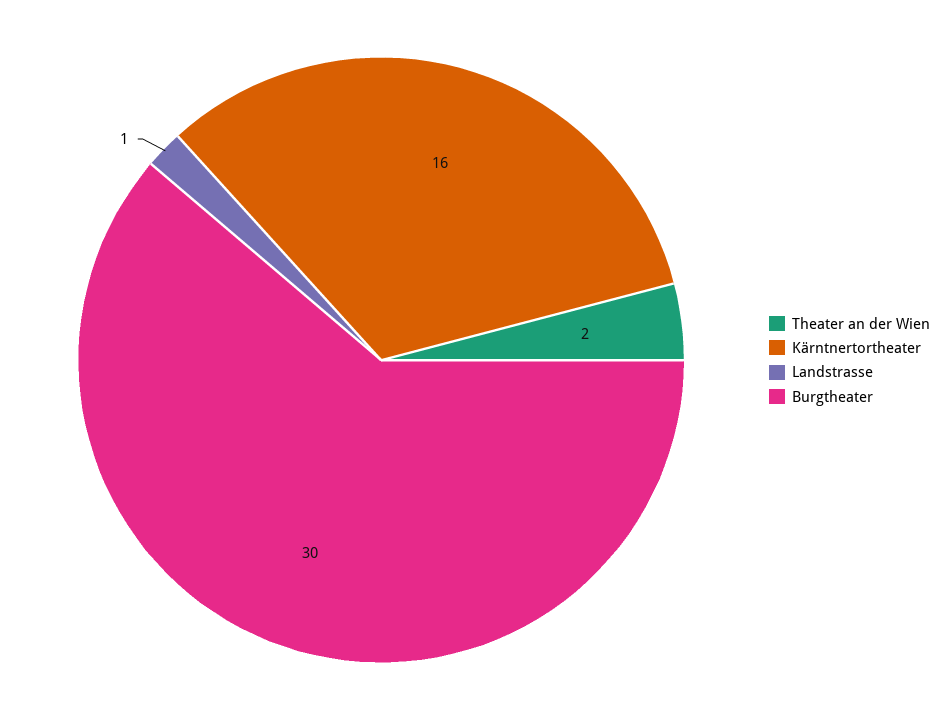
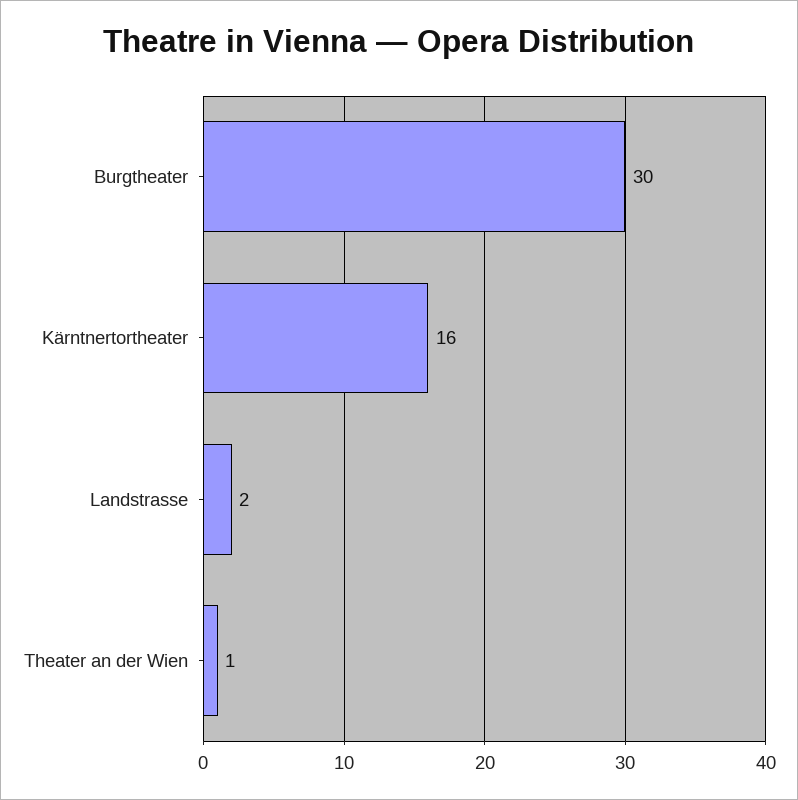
Theater an der Wien: 2 -> 1
Landstrasse: 1 -> 2

